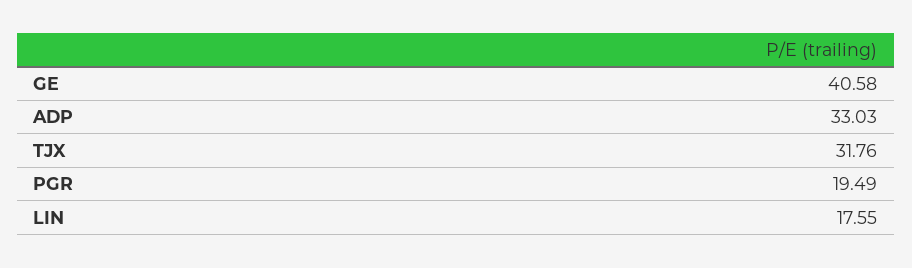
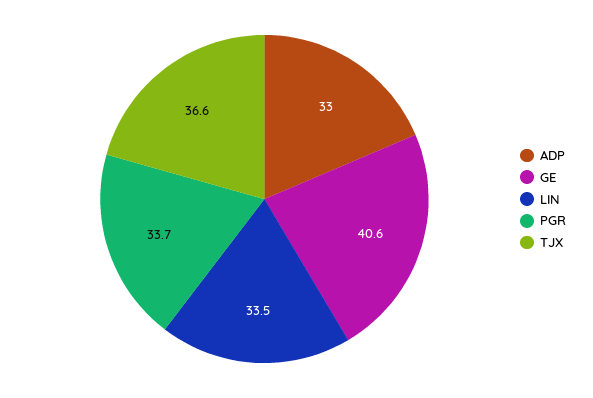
TJX: 31.76 -> 36.6
PGR: 19.49 -> 33.7
LIN: 17.55 -> 33.5

